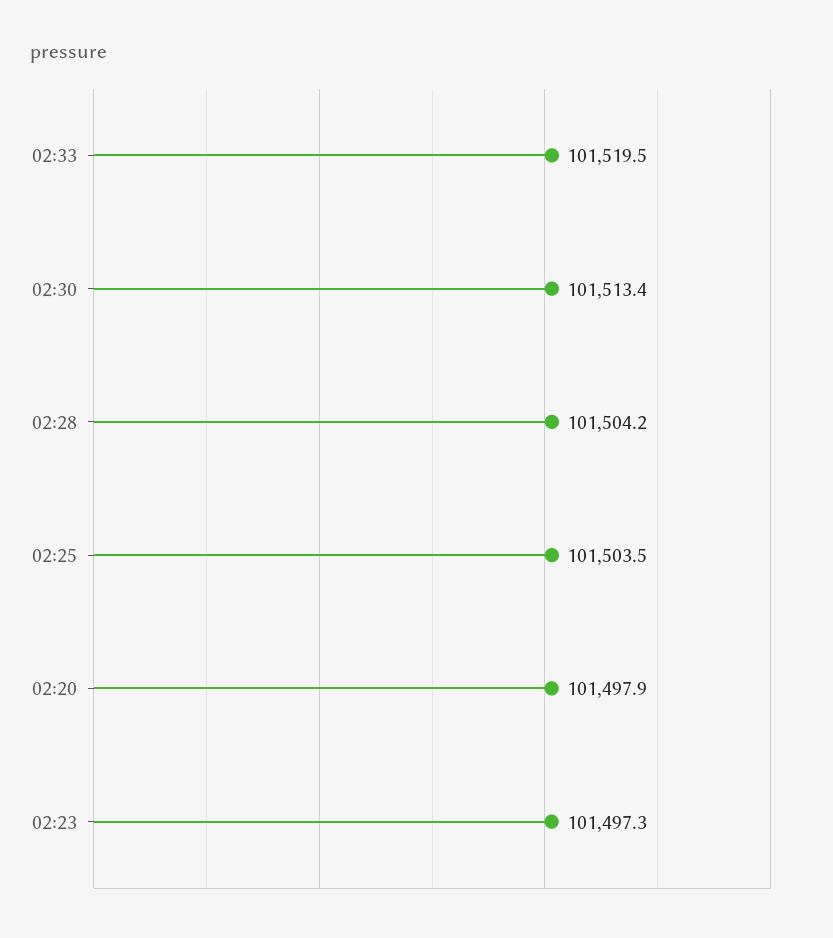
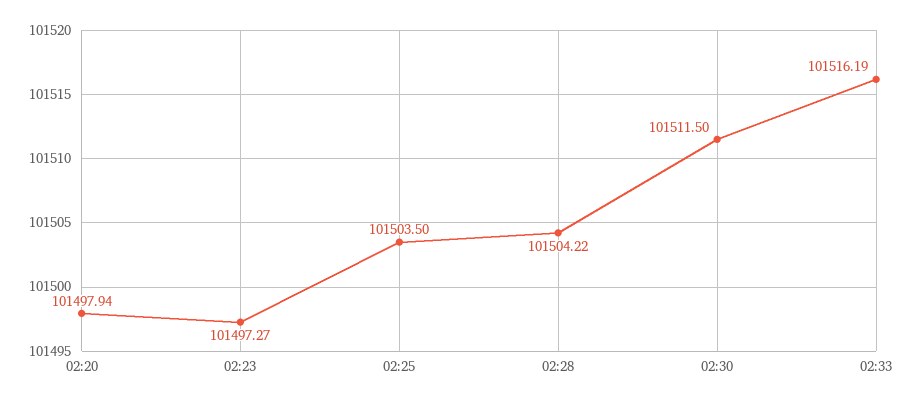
02:33: 101519.5 -> 101516.19
02:30: 101513.4 -> 101511.5

